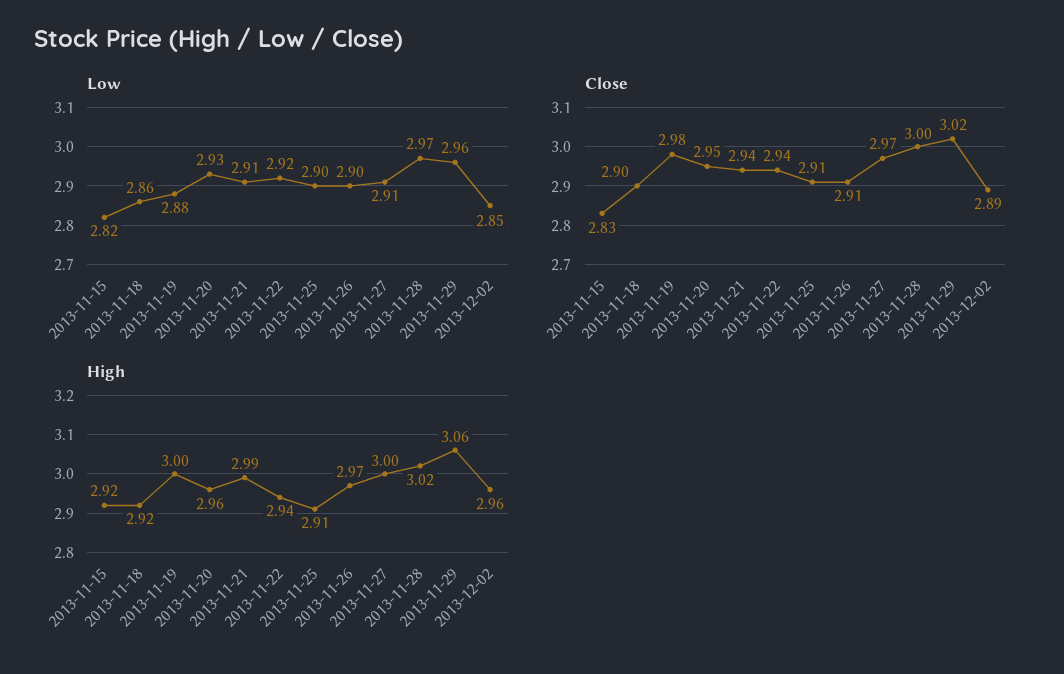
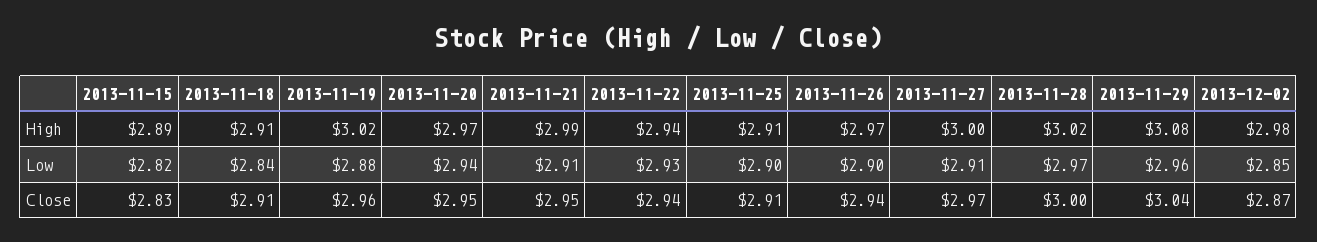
Low, 2013-11-18: 2.86 -> 2.84
Low, 2013-11-20: 2.93 -> 2.94
Low, 2013-11-22: 2.92 -> 2.93
Close, 2013-11-18: 2.9 -> 2.91
Close, 2013-11-19: 2.98 -> 2.96
Close, 2013-11-21: 2.94 -> 2.95
Close, 2013-11-26: 2.91 -> 2.94
Close, 2013-11-29: 3.02 -> 3.04
Close, 2013-12-02: 2.89 -> 2.87
High, 2013-11-15: 2.92 -> 2.89
High, 2013-11-18: 2.92 -> 2.91
High, 2013-11-19: 3 -> 3.02
High, 2013-11-20: 2.96 -> 2.97
High, 2013-11-29: 3.06 -> 3.08
High, 2013-12-02: 2.96 -> 2.98

